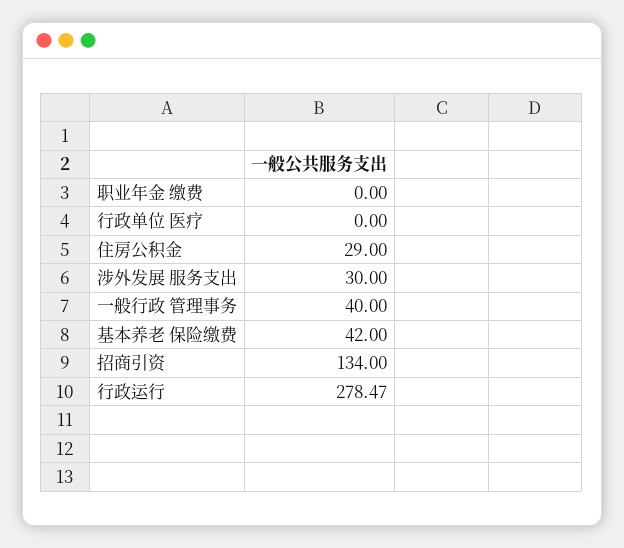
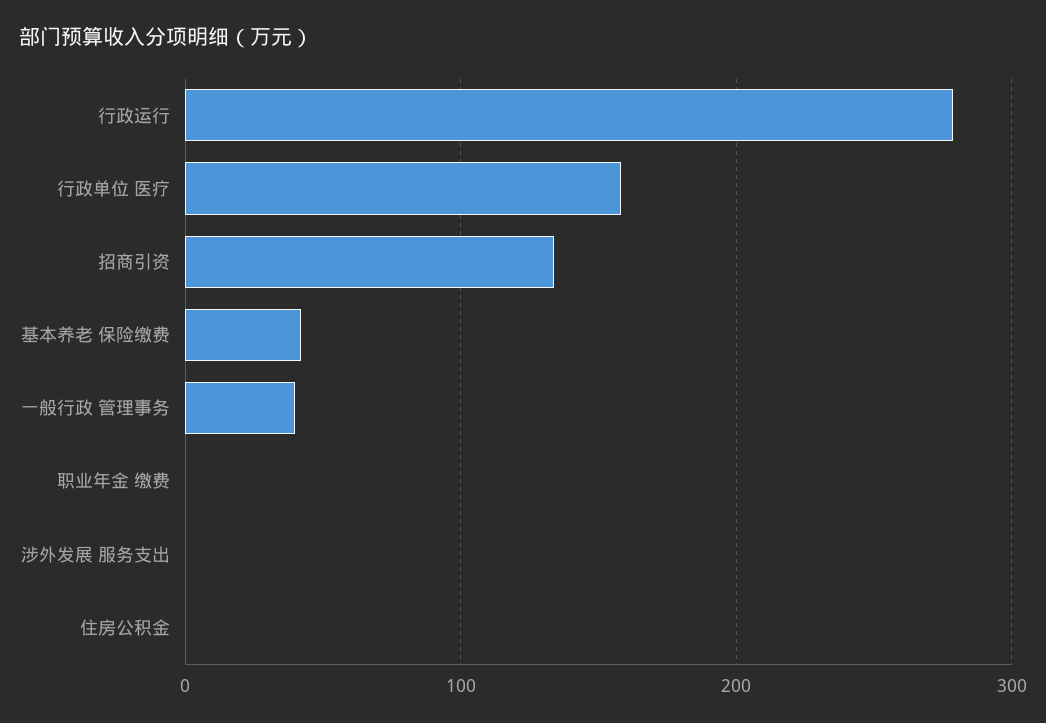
行政单位 医疗: 0 -> 160
住房公积金: 29 -> 0
涉外发展 服务支出: 30 -> 0

